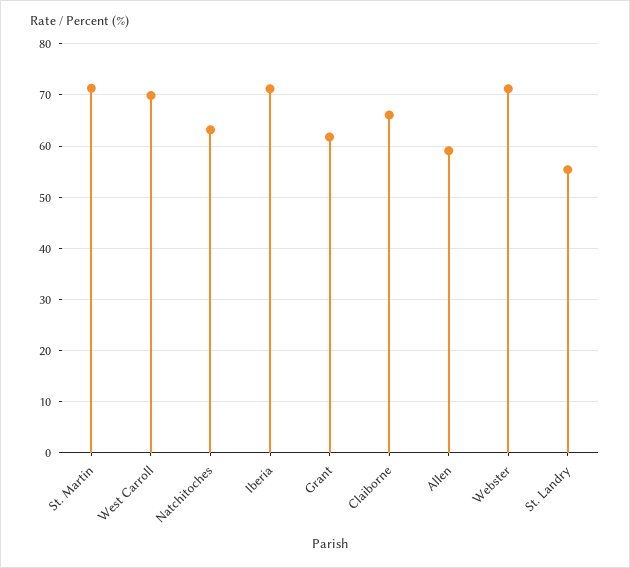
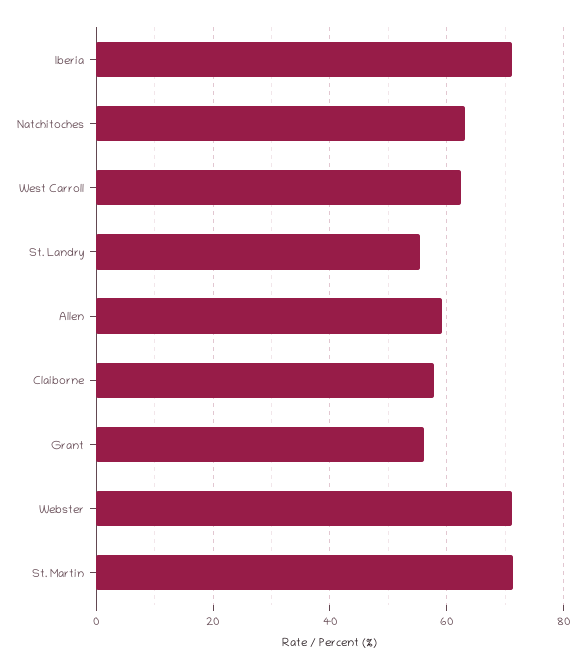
West Carroll: 70 -> 62
Grant: 62 -> 56
Claiborne: 66 -> 58

